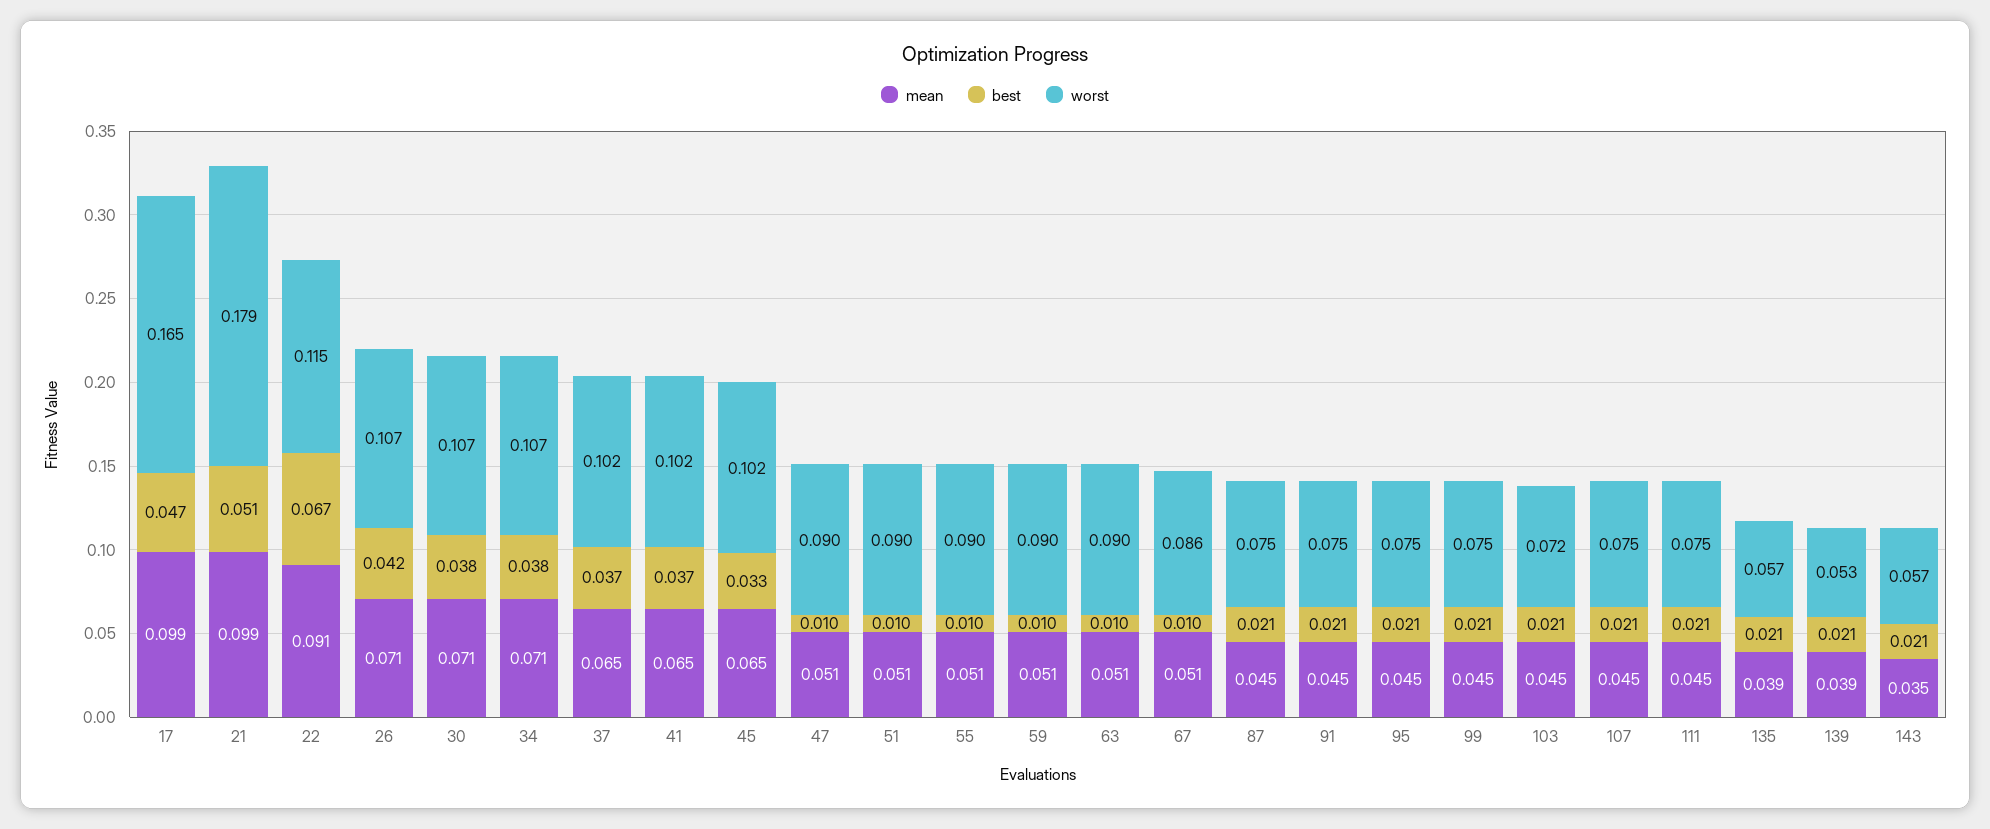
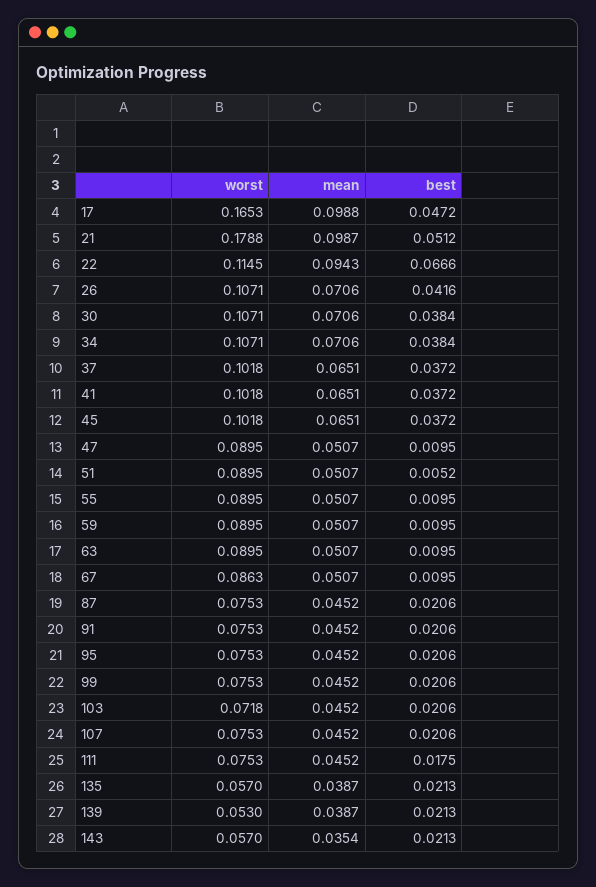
mean, 22: 0.091 -> 0.0943
best, 45: 0.033 -> 0.0372
best, 51: 0.01 -> 0.0052
best, 111: 0.021 -> 0.0175

